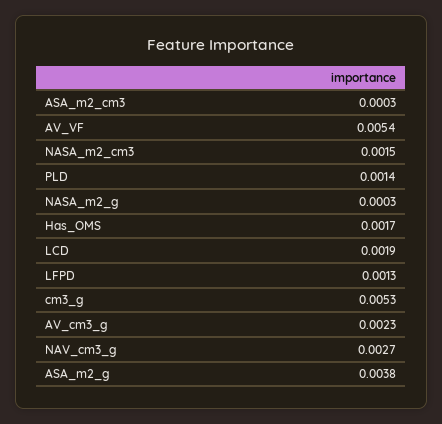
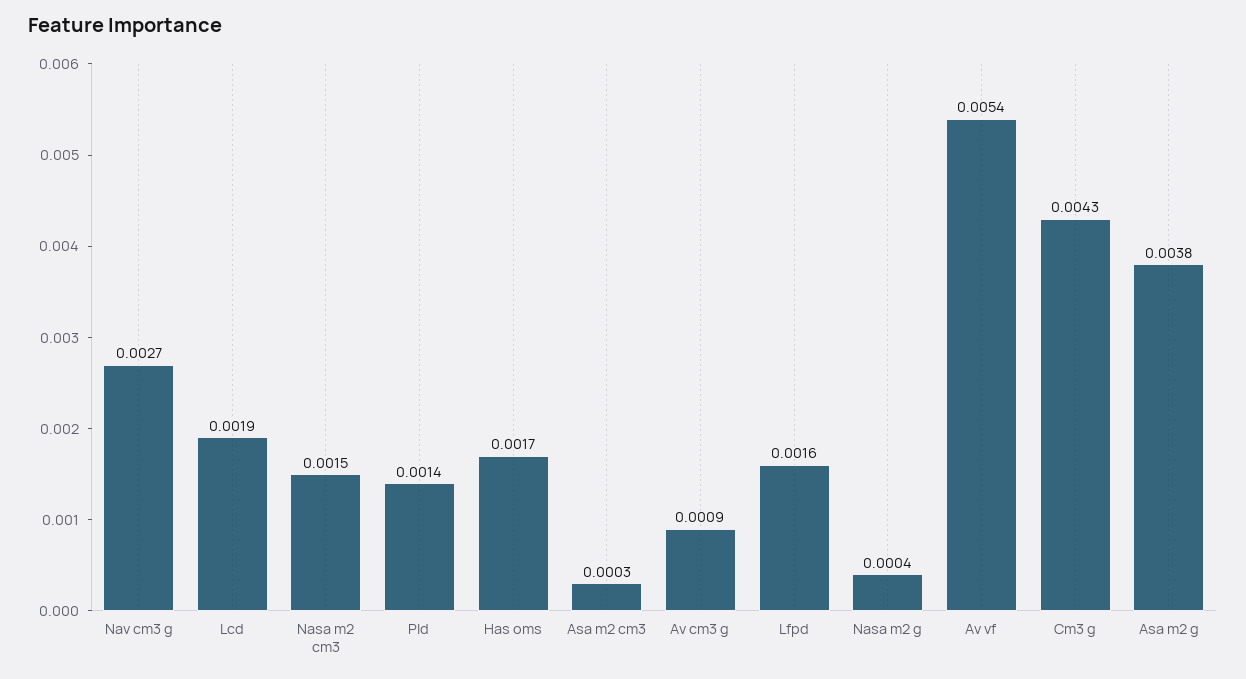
NASA_m2_g: 0.0003 -> 0.0004
LFPD: 0.0013 -> 0.0016
cm3_g: 0.0053 -> 0.0043
AV_cm3_g: 0.0023 -> 0.0009

